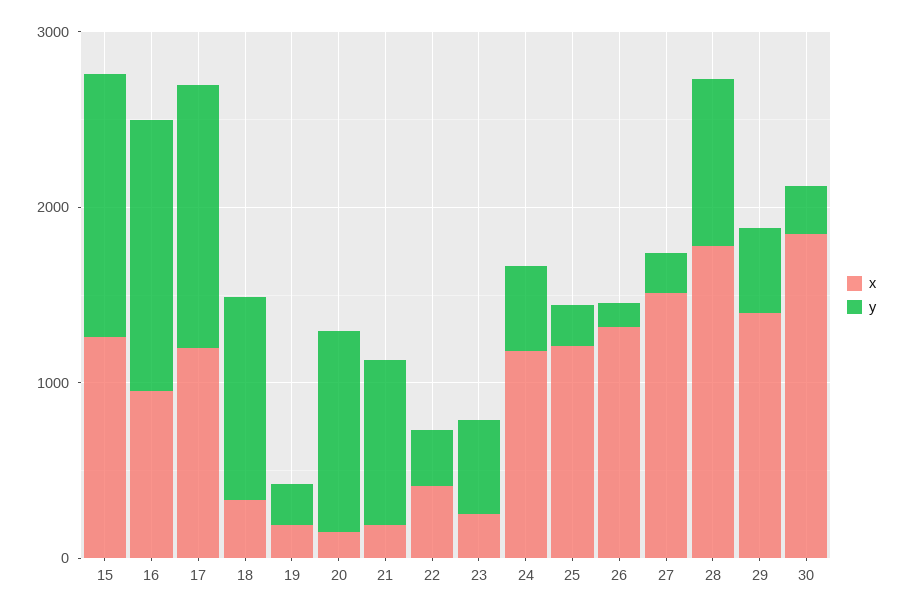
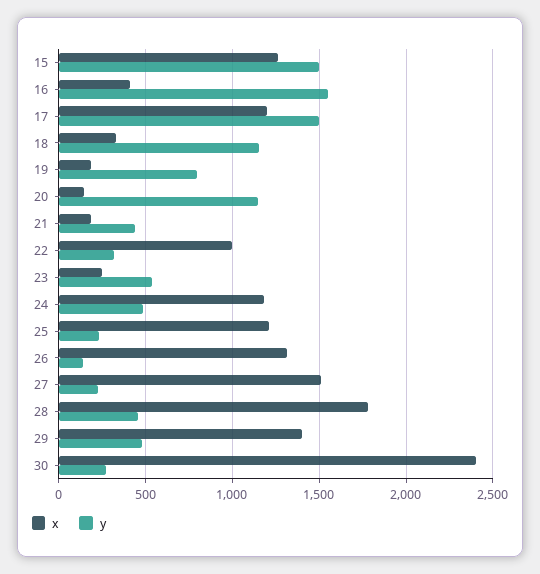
x, 16: 1000 -> 400
y, 19: 200 -> 800
y, 21: 1000 -> 450
x, 22: 400 -> 1000
y, 28: 1000 -> 450
x, 30: 1800 -> 2400

